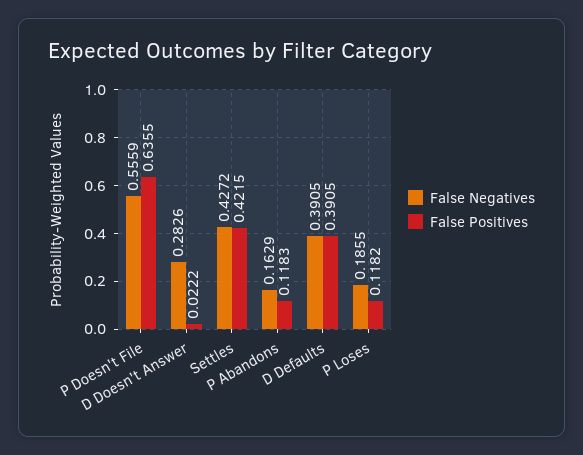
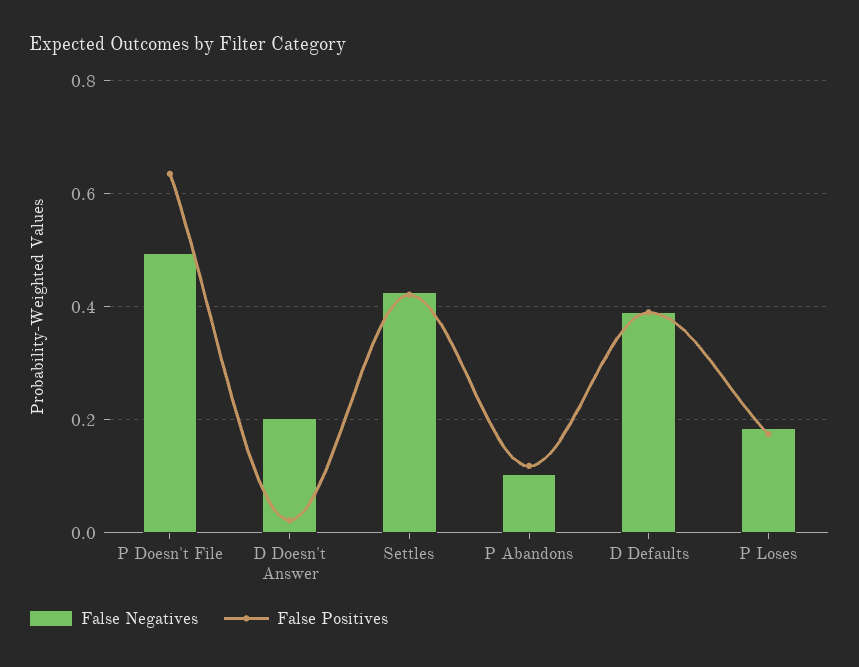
False Negatives, P Doesn't File: 0.5559 -> 0.5
False Negatives, D Doesn't Answer: 0.2826 -> 0.2
False Negatives, P Abandons: 0.1629 -> 0.1
False Positives, P Loses: 0.1182 -> 0.18

